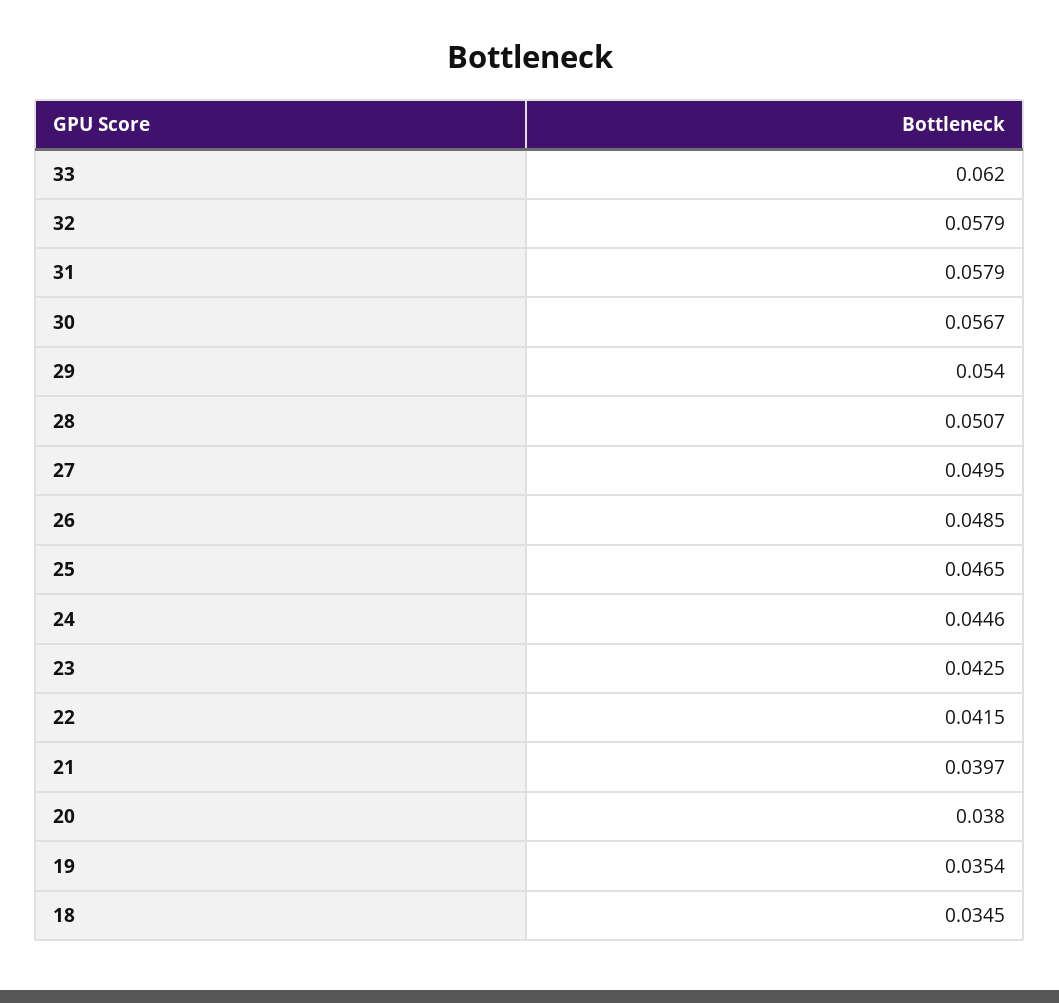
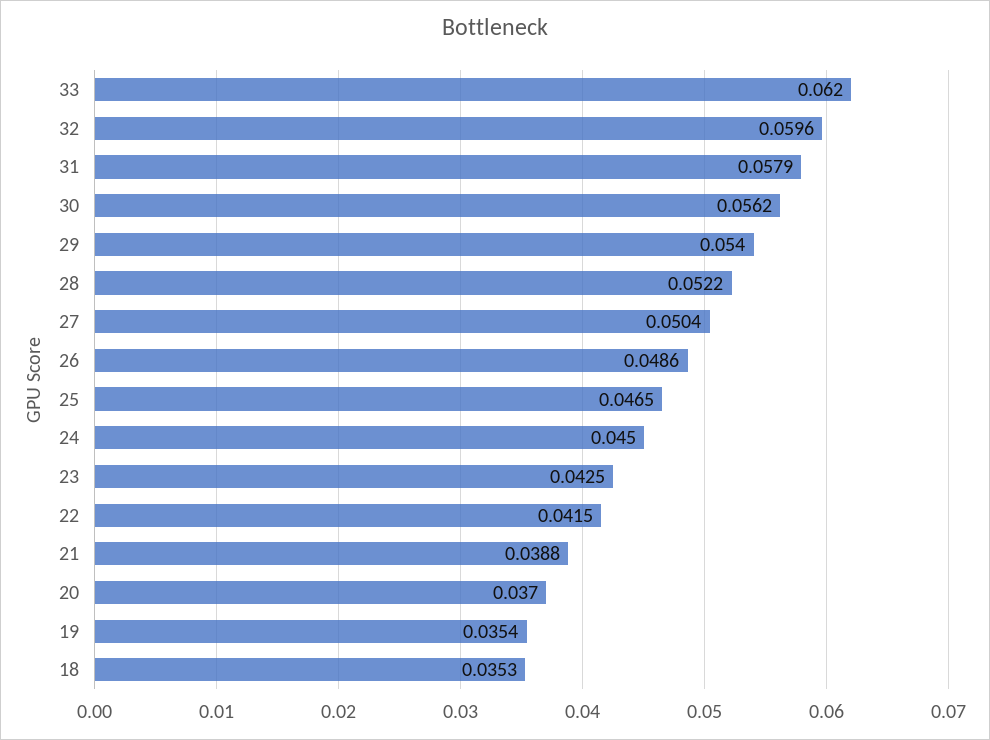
32: 0.0579 -> 0.0596
30: 0.0567 -> 0.0562
28: 0.0507 -> 0.0522
27: 0.0495 -> 0.0504
26: 0.0485 -> 0.0486
24: 0.0446 -> 0.045
21: 0.0397 -> 0.0388
20: 0.038 -> 0.037
18: 0.0345 -> 0.0353

